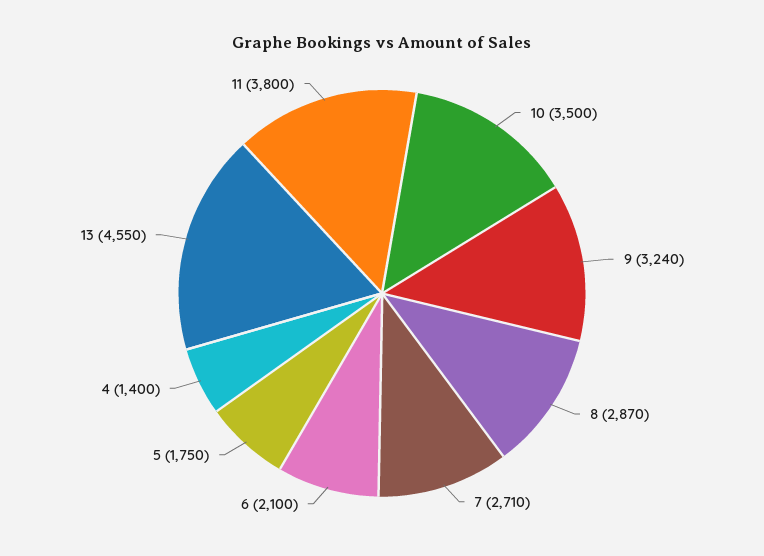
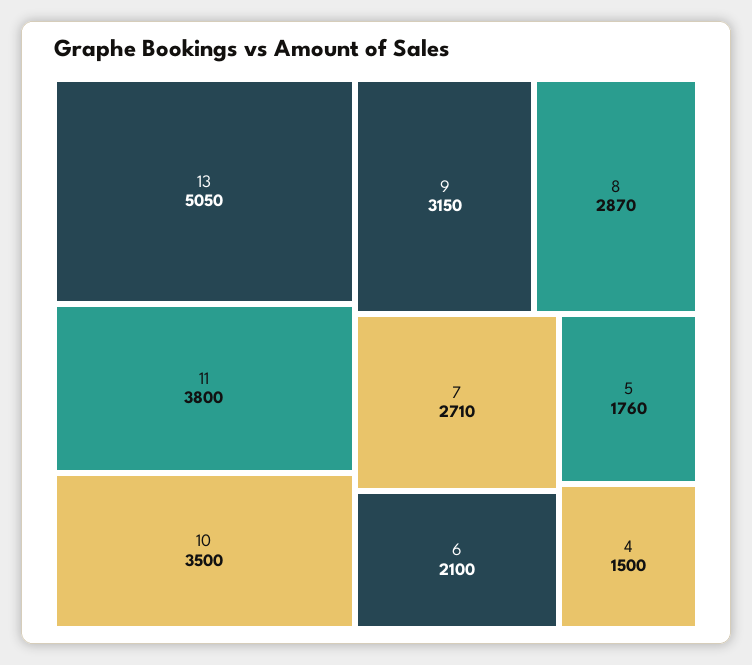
9: 3240 -> 3150
5: 1750 -> 1760
4: 1400 -> 1500
13: 4550 -> 5050

